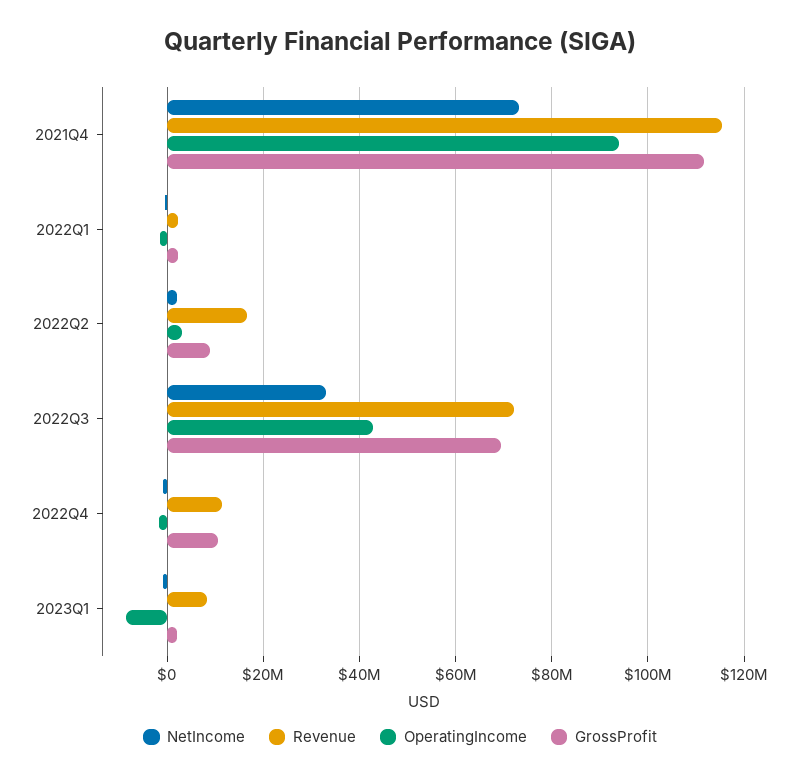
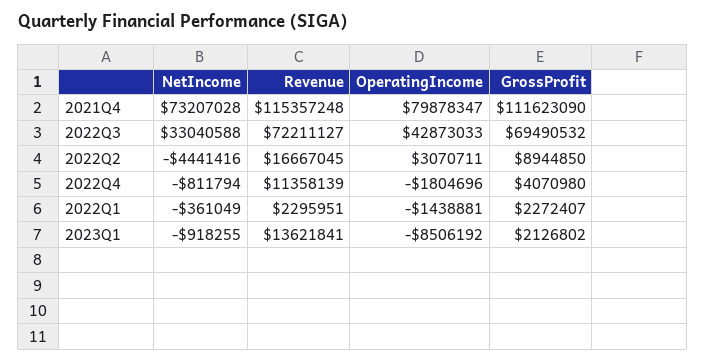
OperatingIncome, 2021Q4: 94000000 -> 79878347
NetIncome, 2022Q2: 2000000 -> -4441416
GrossProfit, 2022Q4: 10000000 -> 4070980
Revenue, 2023Q1: 8000000 -> 13621841

